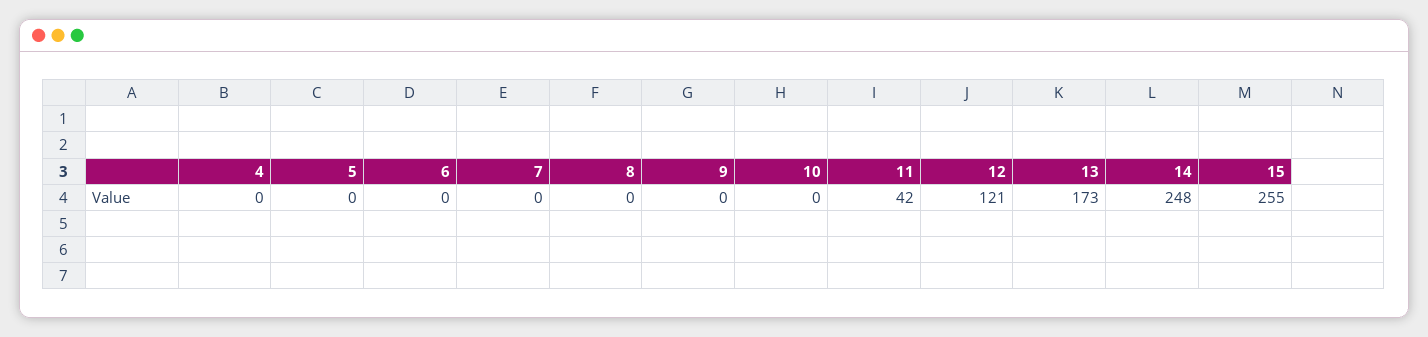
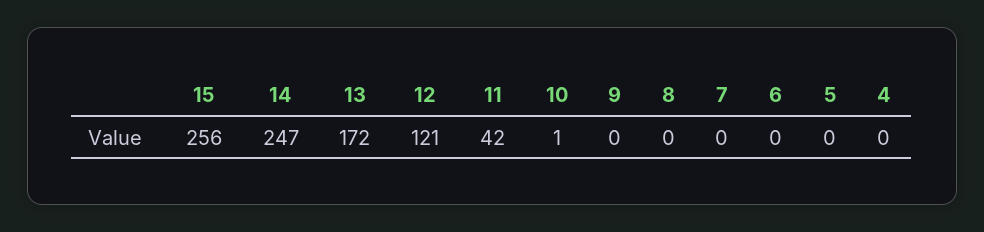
10: 0 -> 1
13: 173 -> 172
14: 248 -> 247
15: 255 -> 256

